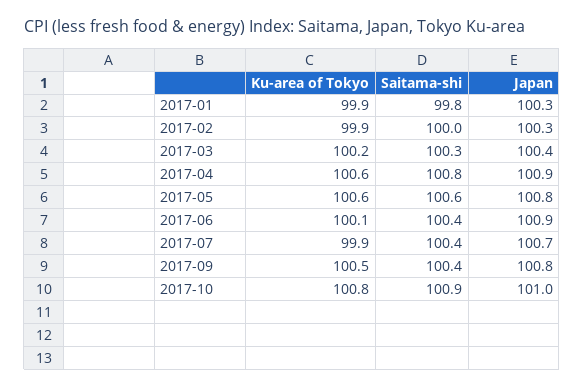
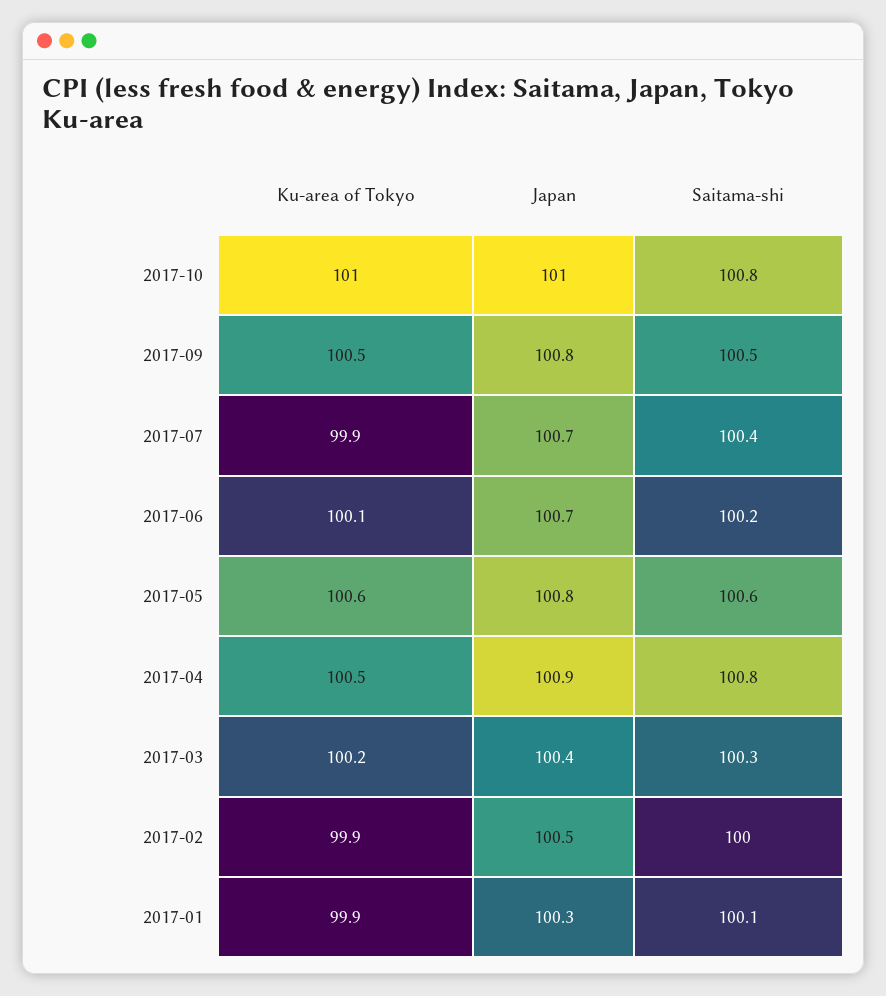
Saitama-shi, 2017-01: 99.8 -> 100.1
Japan, 2017-02: 100.3 -> 100.5
Ku-area of Tokyo, 2017-04: 100.6 -> 100.5
Saitama-shi, 2017-06: 100.4 -> 100.2
Japan, 2017-06: 100.9 -> 100.7
Saitama-shi, 2017-09: 100.4 -> 100.5
Ku-area of Tokyo, 2017-10: 100.8 -> 101
Saitama-shi, 2017-10: 100.9 -> 100.8

